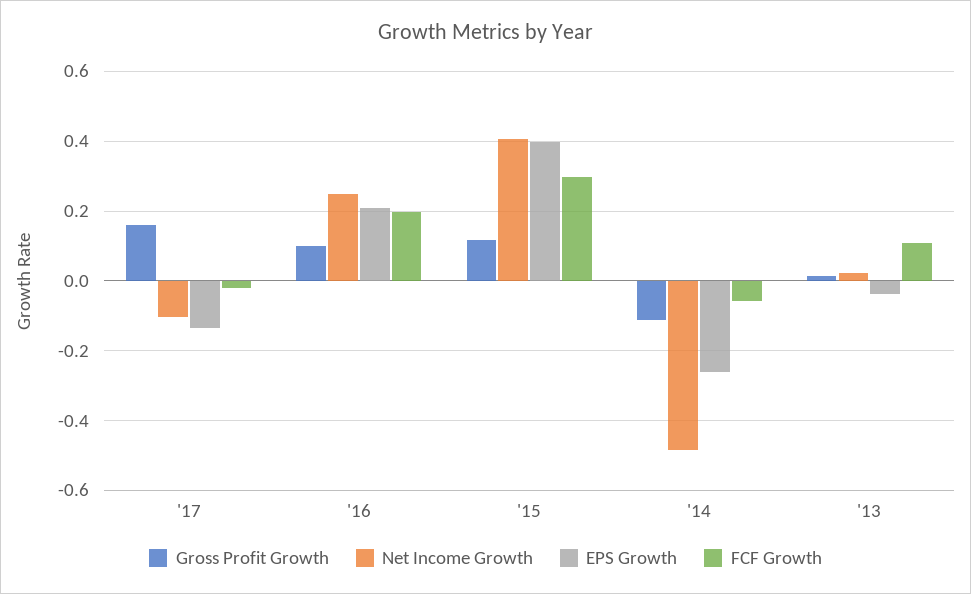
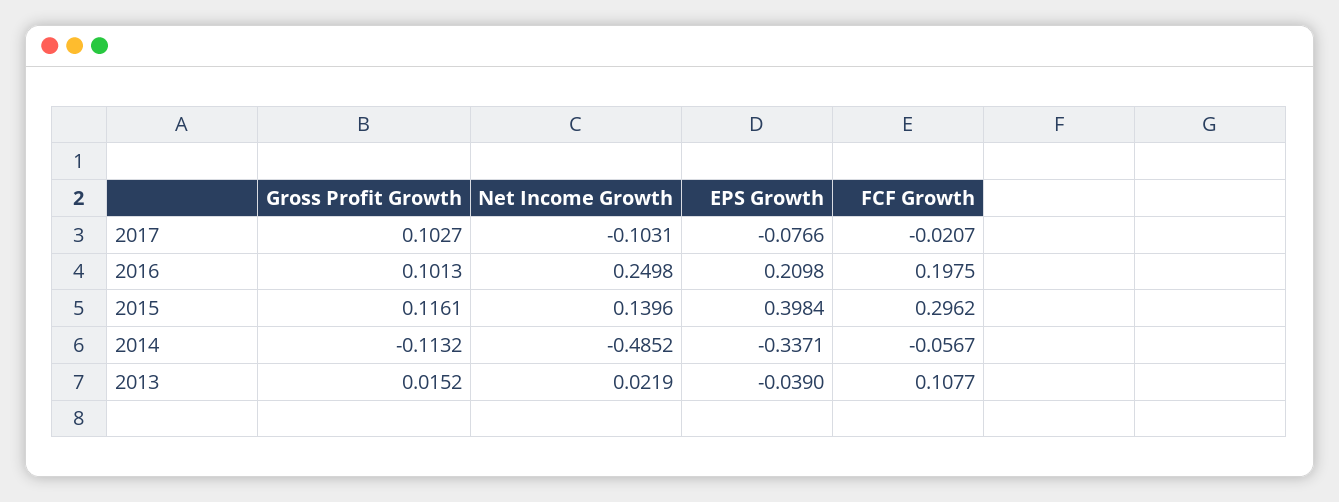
Gross Profit Growth, '17: 0.16 -> 0.1027
EPS Growth, '17: -0.14 -> -0.0766
Net Income Growth, '15: 0.4 -> 0.1396
EPS Growth, '14: -0.26 -> -0.3371

